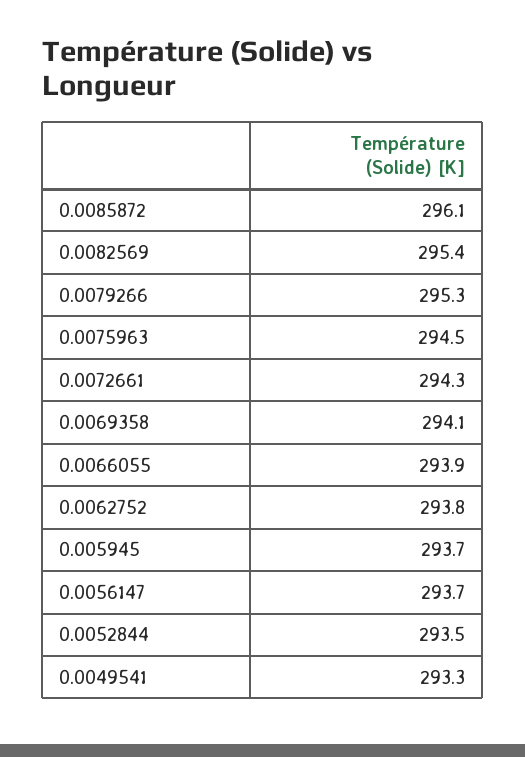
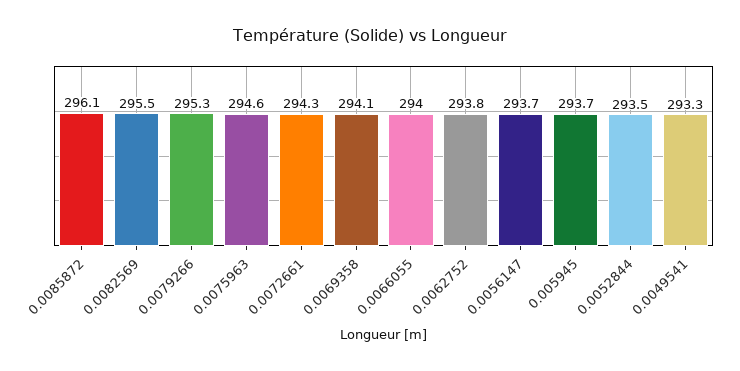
0.0082569: 295.4 -> 295.5
0.0075963: 294.5 -> 294.6
0.0066055: 293.9 -> 294

